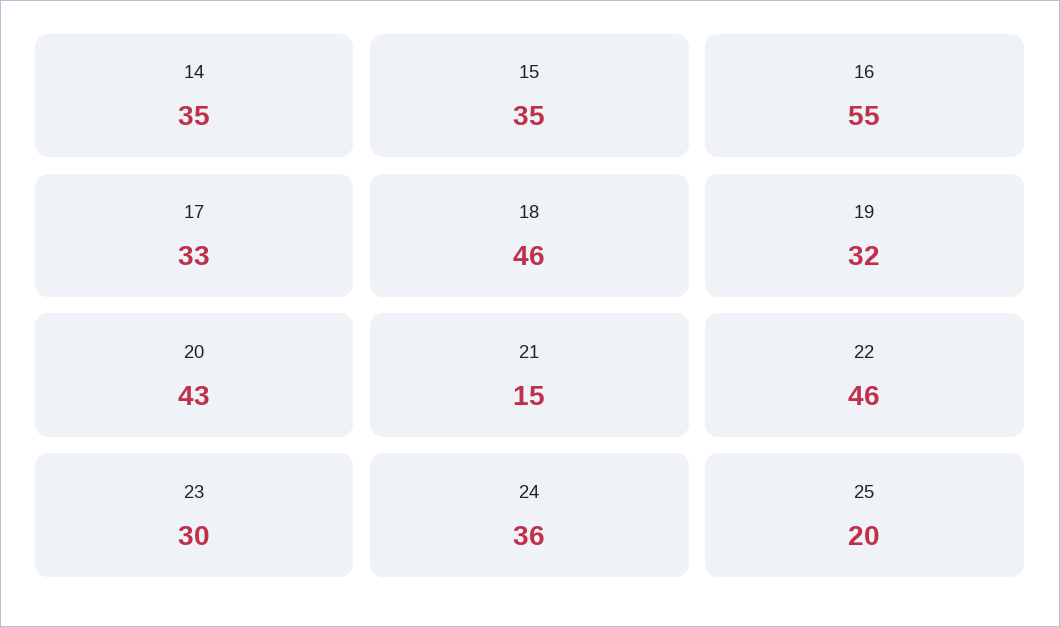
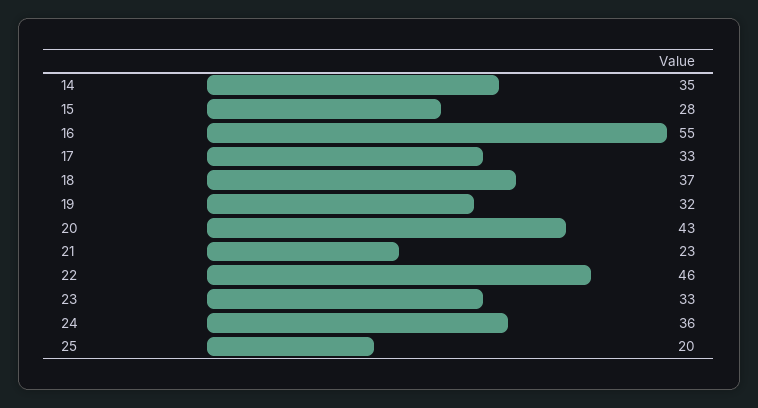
15: 35 -> 28
18: 46 -> 37
21: 15 -> 23
23: 30 -> 33

